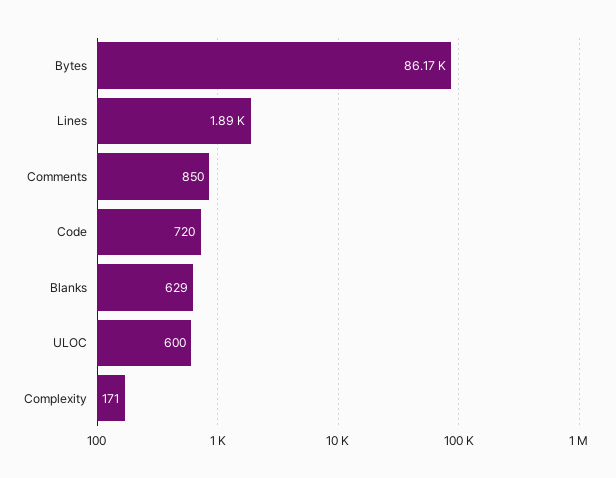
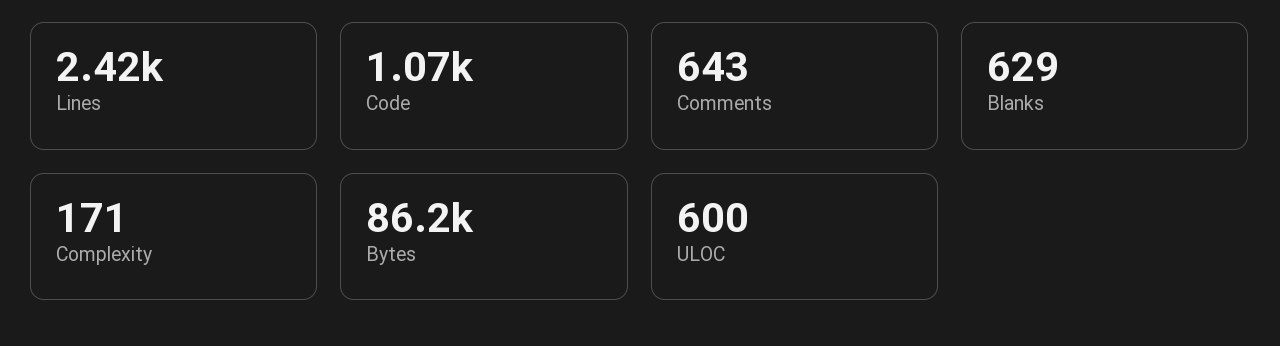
Lines: 1890 -> 2420
Comments: 850 -> 643
Code: 720 -> 1070

